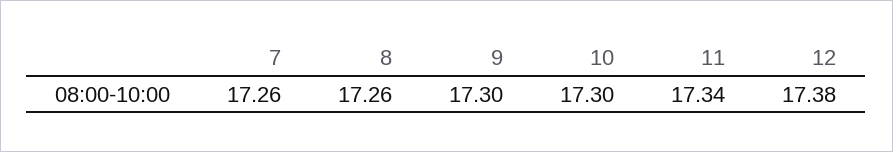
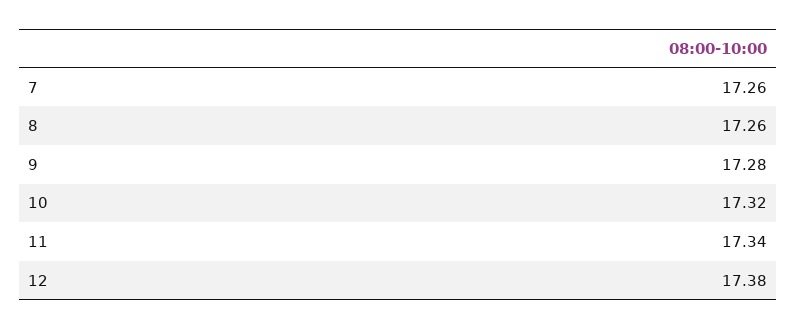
9: 17.3 -> 17.28
10: 17.3 -> 17.32

